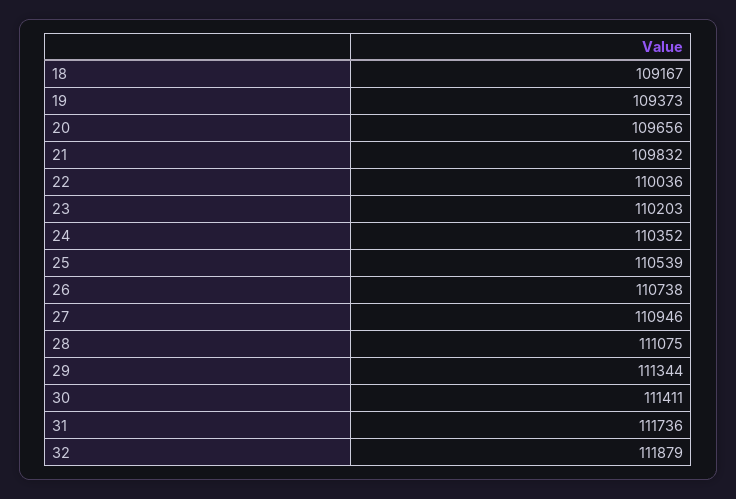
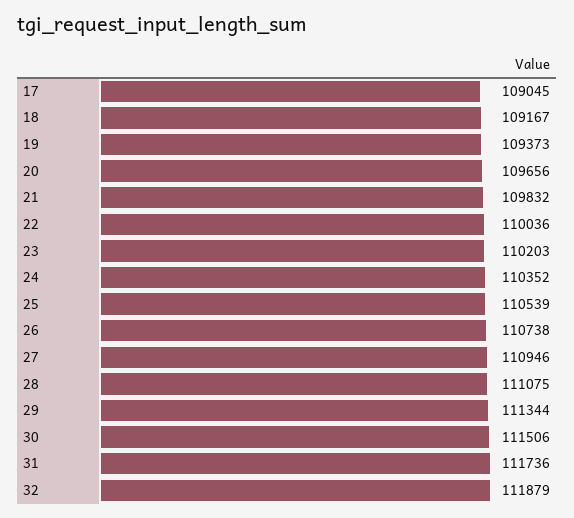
30: 111411 -> 111506
17: none -> 109045

